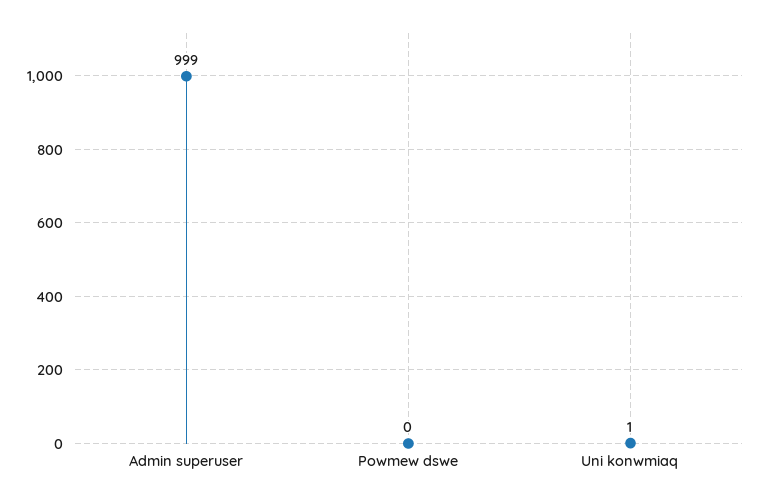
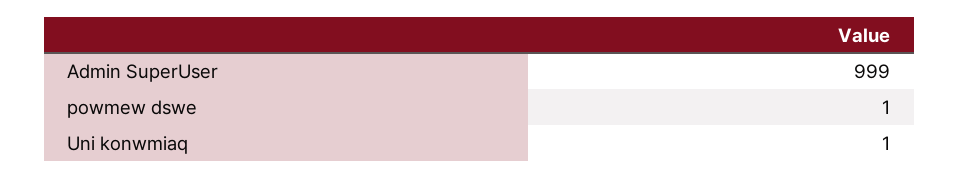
Powmew dswe: 0 -> 1

